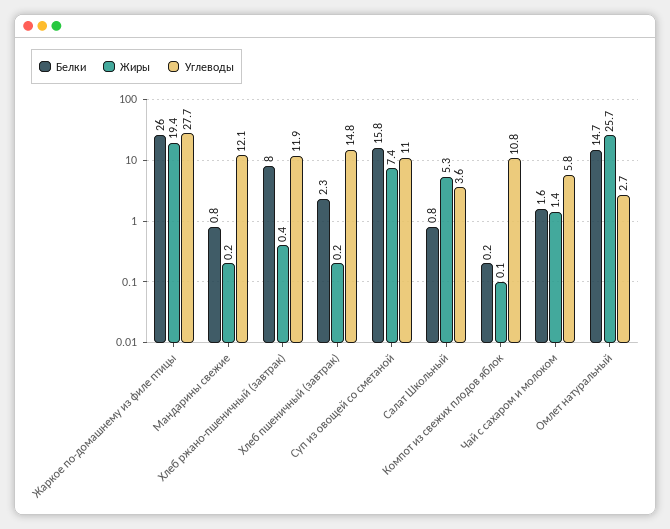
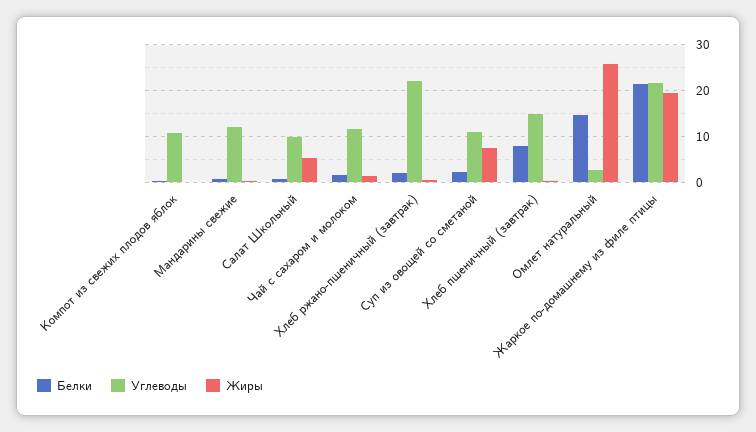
Белки, Жаркое по-домашнему из филе птицы: 26 -> 22
Углеводы, Жаркое по-домашнему из филе птицы: 27.7 -> 22
Белки, Хлеб ржано-пшеничный (завтрак): 8 -> 2
Углеводы, Хлеб ржано-пшеничный (завтрак): 11.9 -> 22
Белки, Хлеб пшеничный (завтрак): 2.3 -> 8
Белки, Суп из овощей со сметаной: 15.8 -> 2
Углеводы, Салат Школьный: 3.6 -> 10
Углеводы, Чай с сахаром и молоком: 5.8 -> 12

